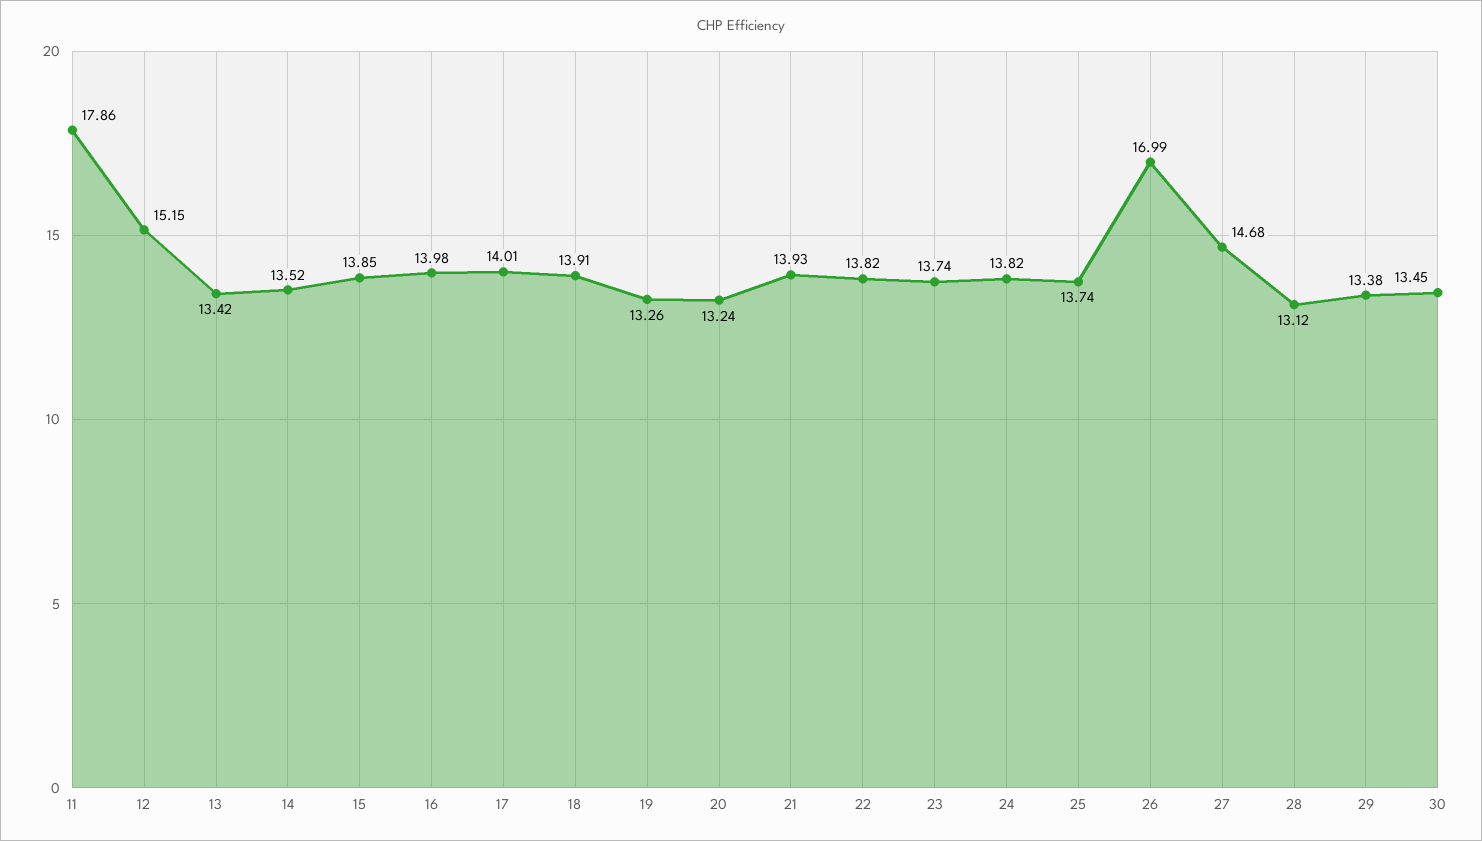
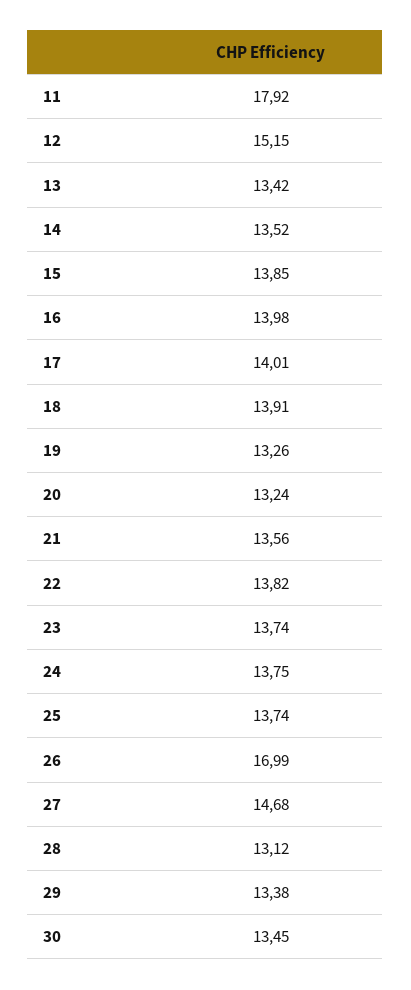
11: 17.86 -> 17.92
21: 13.93 -> 13.56
24: 13.82 -> 13.75

